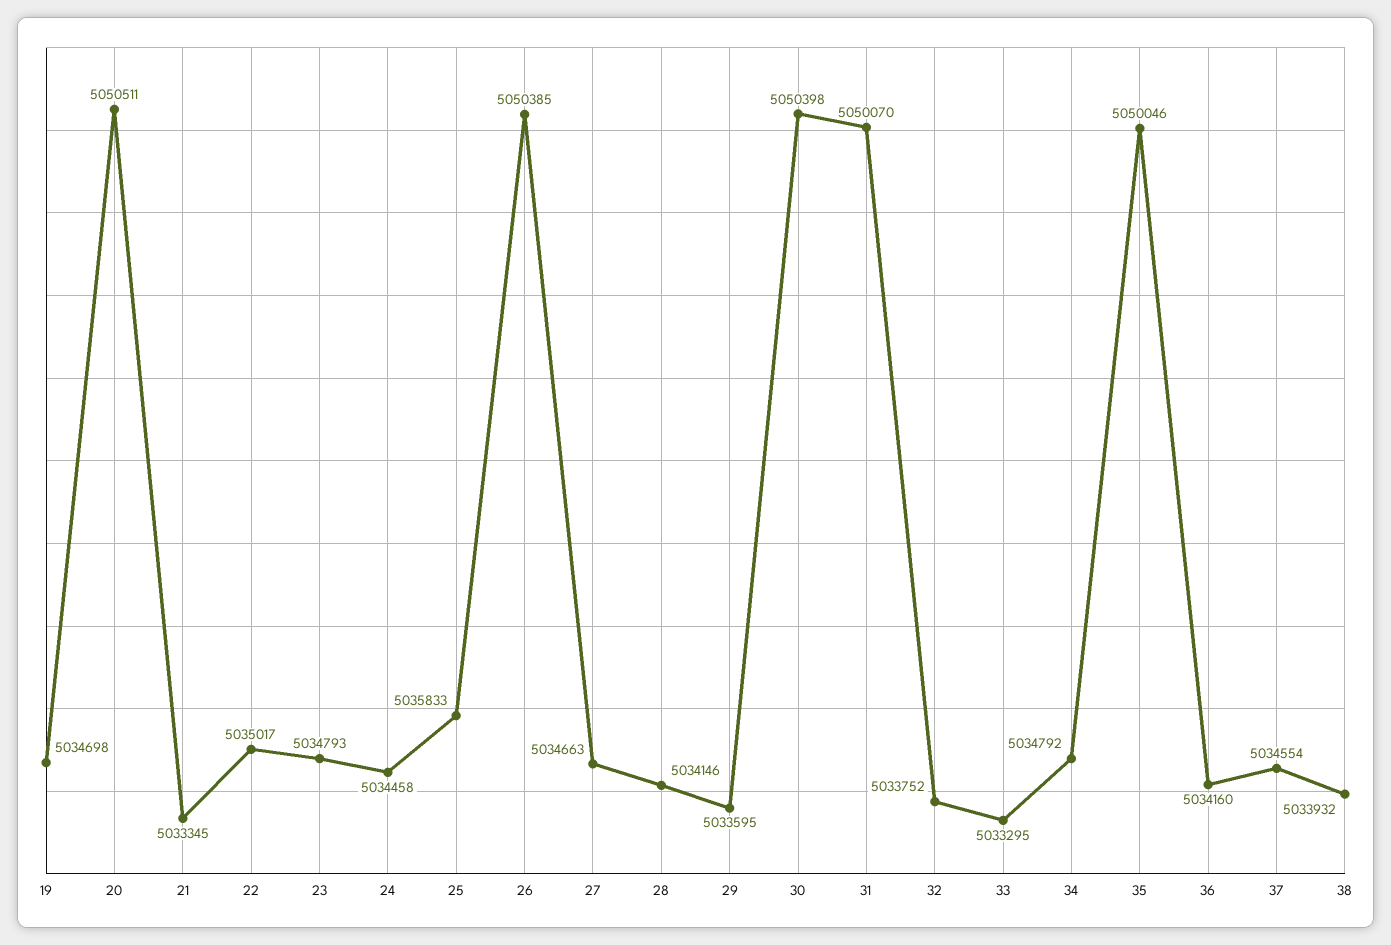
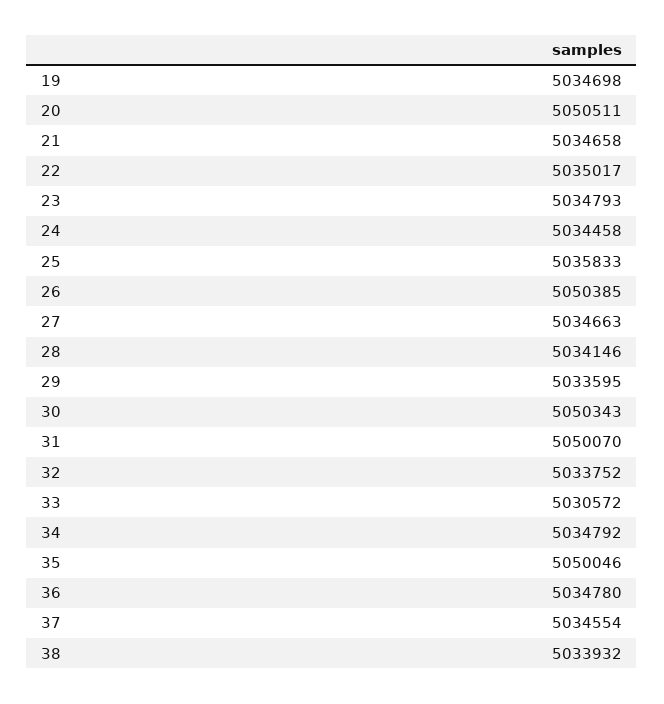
21: 5033345 -> 5034658
30: 5050398 -> 5050343
33: 5033295 -> 5030572
36: 5034160 -> 5034780

